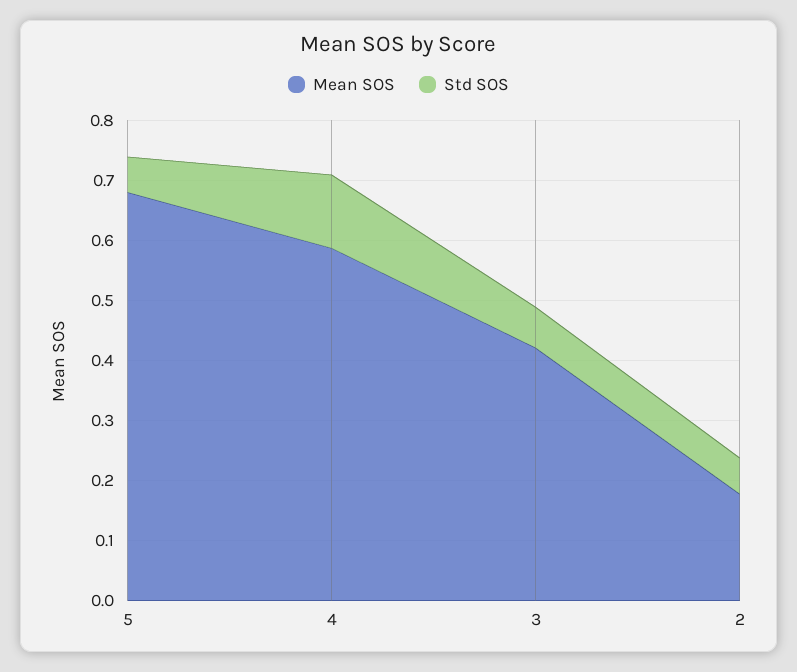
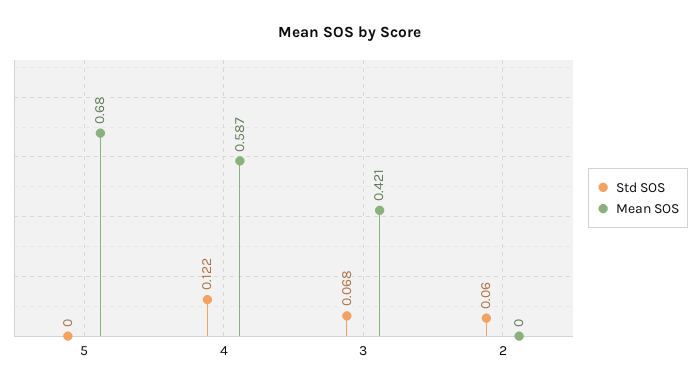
Std SOS, 5: 0.06 -> 0
Mean SOS, 2: 0.18 -> 0

